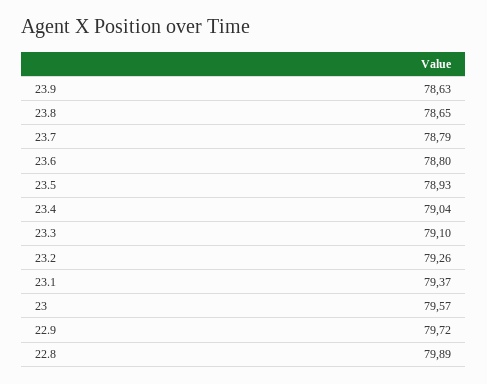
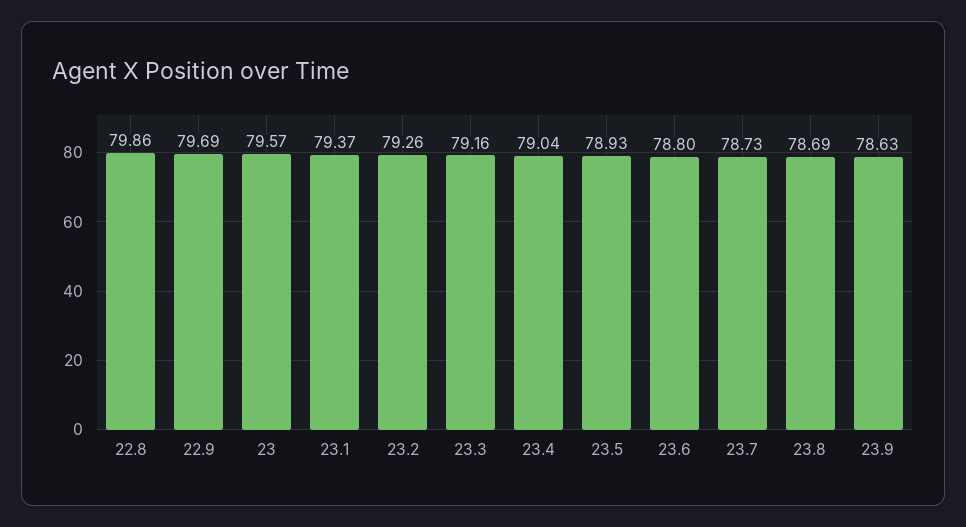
23.8: 78.65 -> 78.69
23.7: 78.79 -> 78.73
23.3: 79.1 -> 79.16
22.9: 79.72 -> 79.69
22.8: 79.89 -> 79.86

